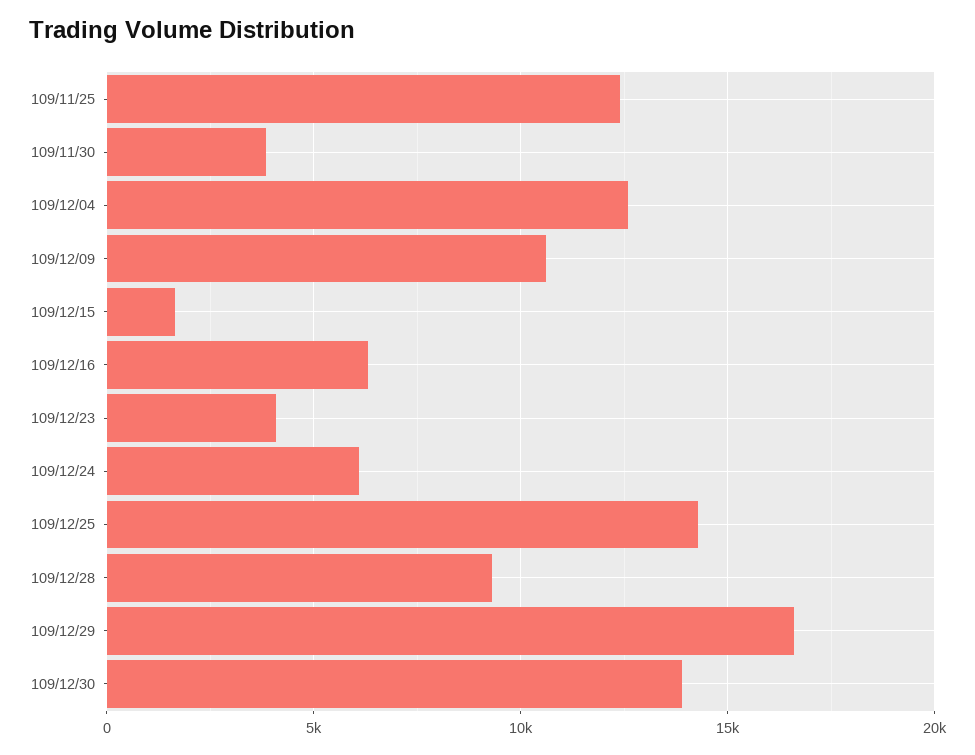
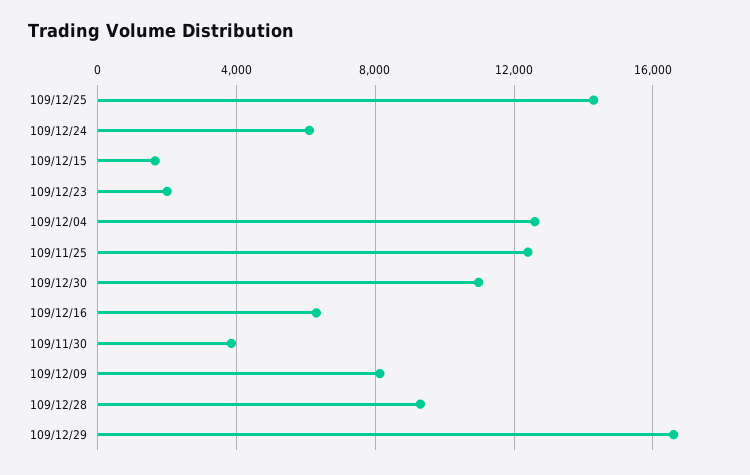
109/12/09: 10500 -> 8000
109/12/23: 4000 -> 2000
109/12/30: 14000 -> 11000

